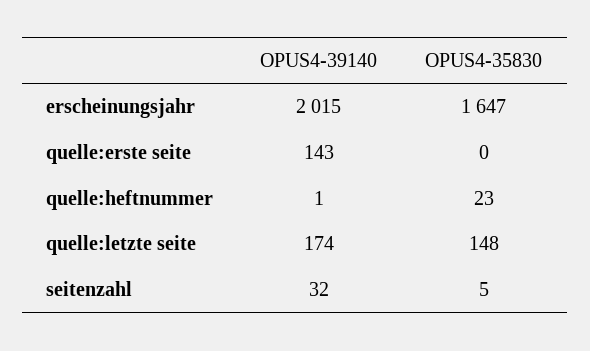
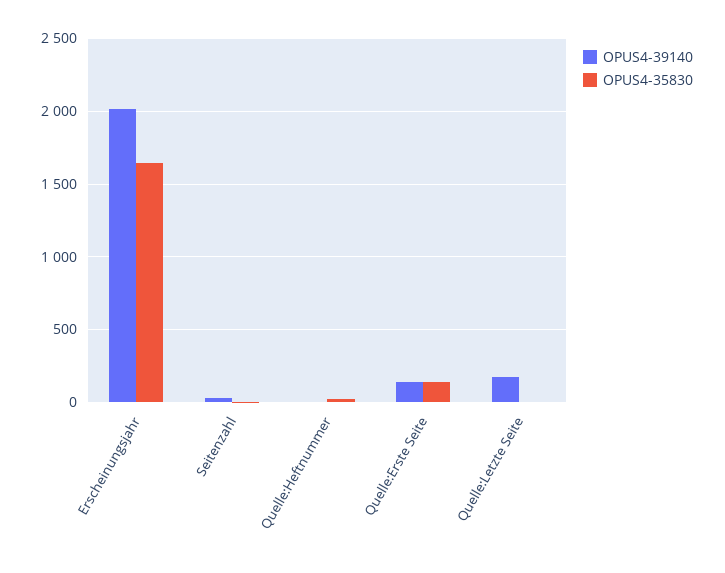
OPUS4-35830, quelle:erste seite: 0 -> 150
OPUS4-35830, quelle:letzte seite: 148 -> 0

